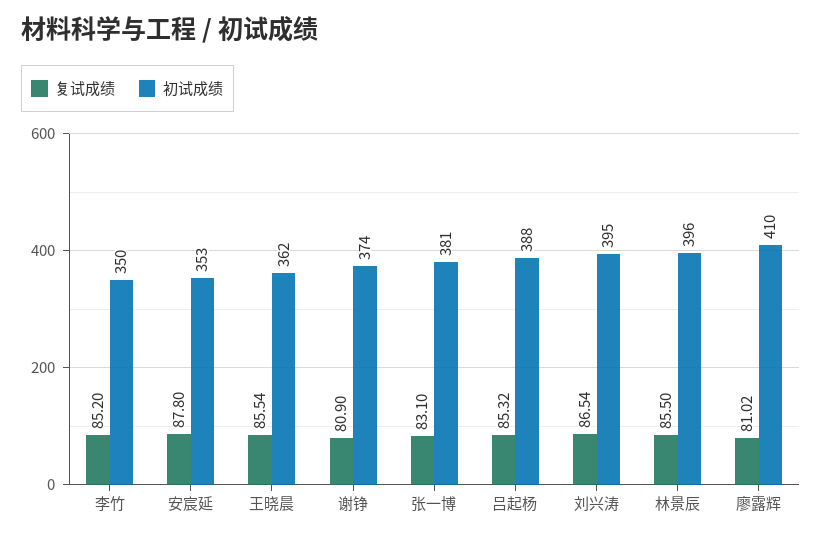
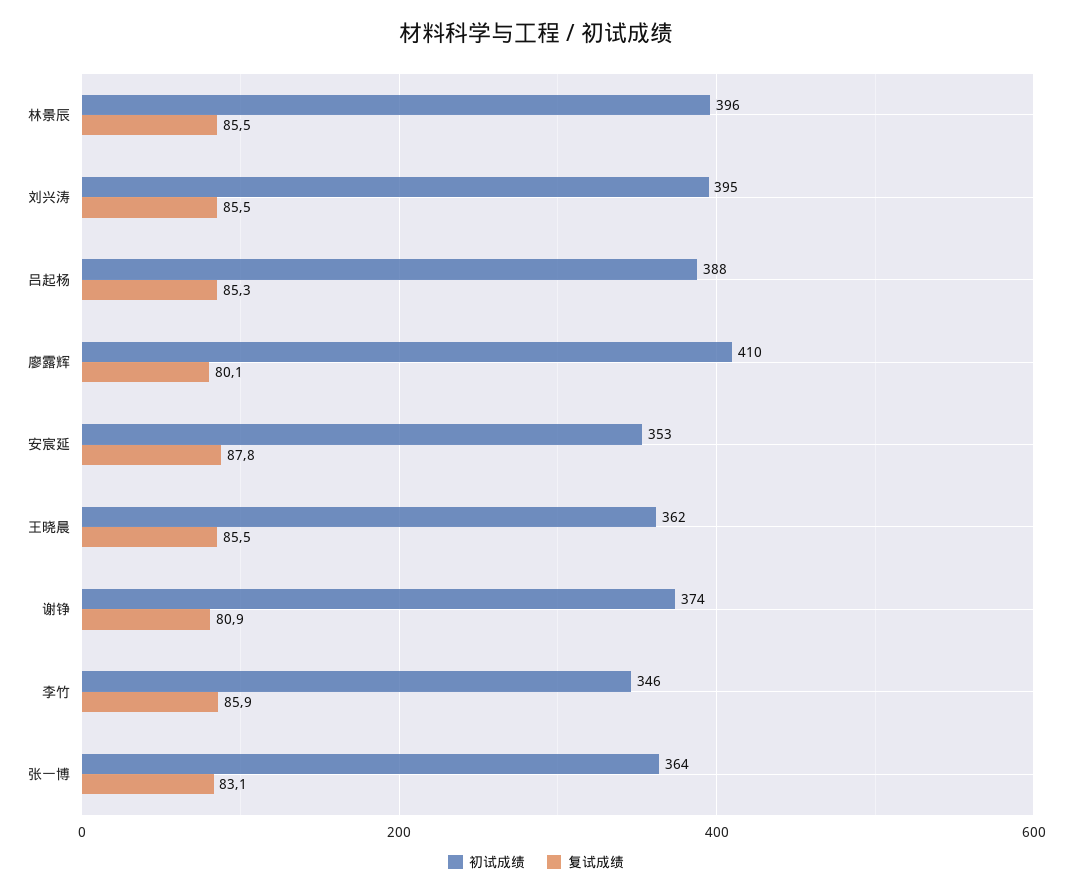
复试成绩, 李竹: 85.2 -> 85.9
初试成绩, 李竹: 350 -> 346
初试成绩, 张一博: 381 -> 364
复试成绩, 刘兴涛: 86.54 -> 85.5
复试成绩, 廖露辉: 81.02 -> 80.1

